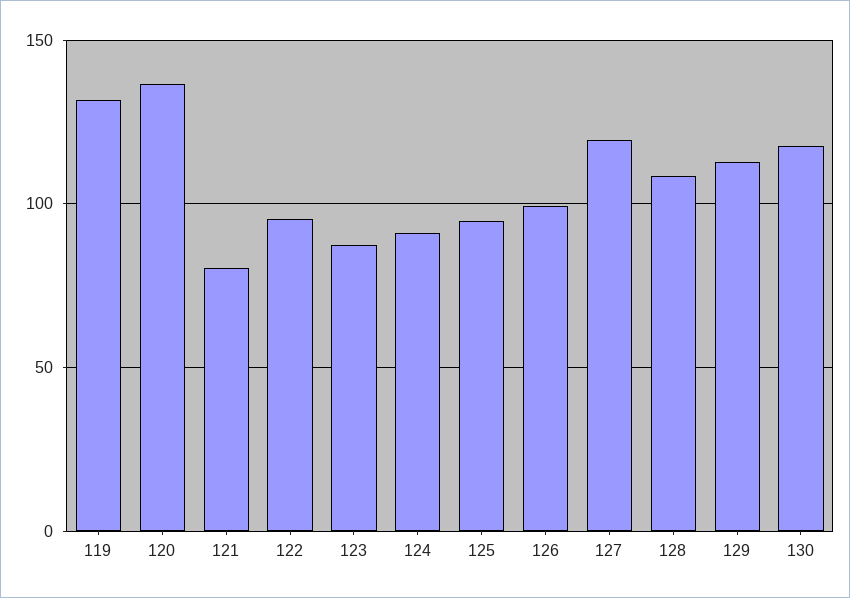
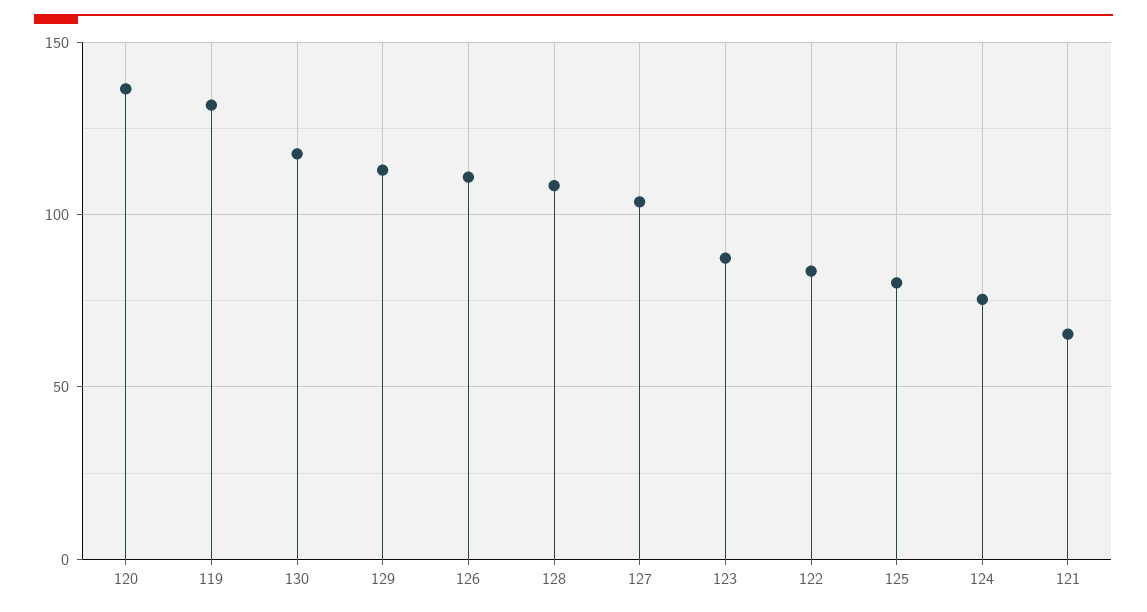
121: 80 -> 65
122: 95 -> 85
124: 90 -> 75
125: 95 -> 80
126: 100 -> 110
127: 120 -> 105

